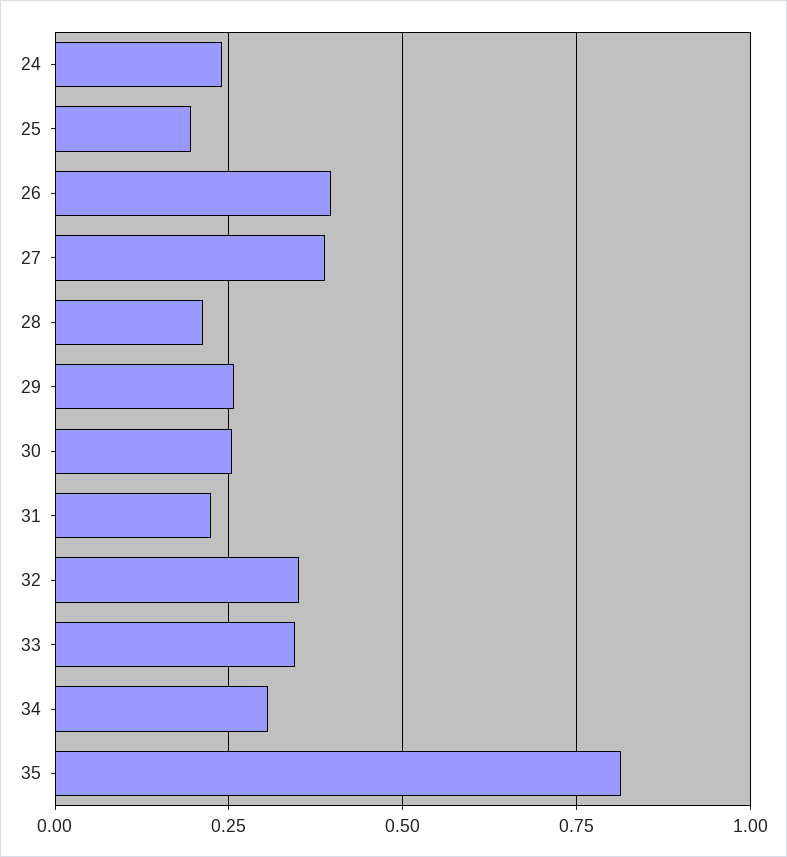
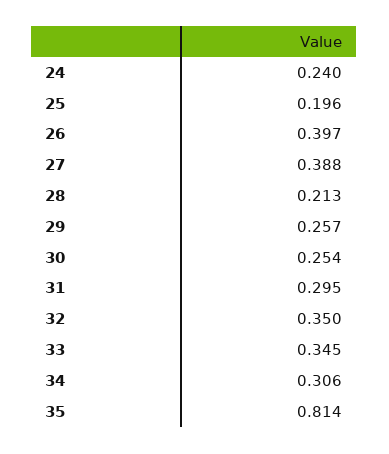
31: 0.225 -> 0.295

